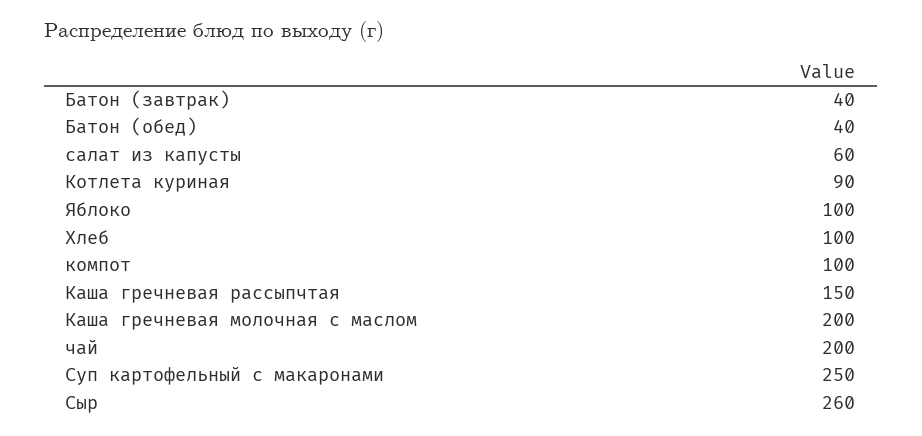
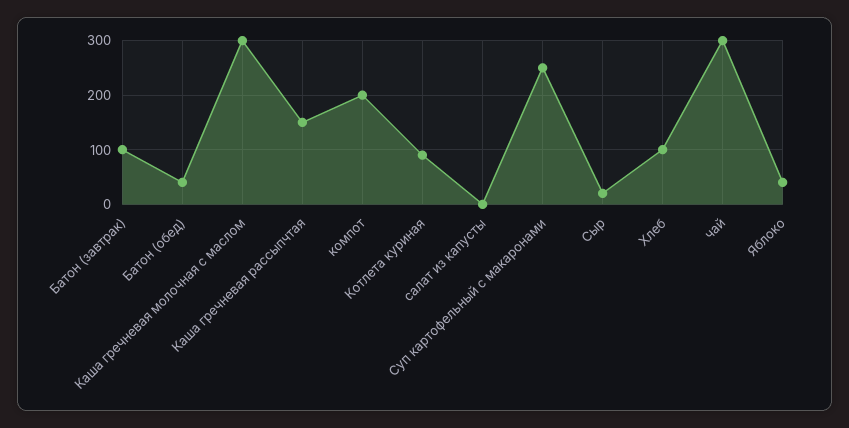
Батон (завтрак): 40 -> 100
салат из капусты: 60 -> 0
Яблоко: 100 -> 40
компот: 100 -> 200
Каша гречневая молочная с маслом: 200 -> 300
чай: 200 -> 300
Сыр: 260 -> 20

